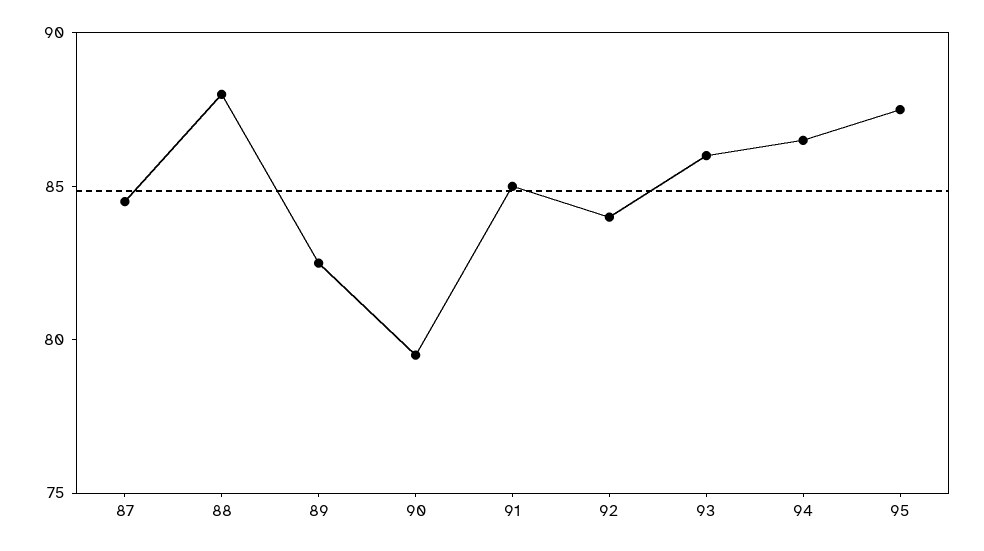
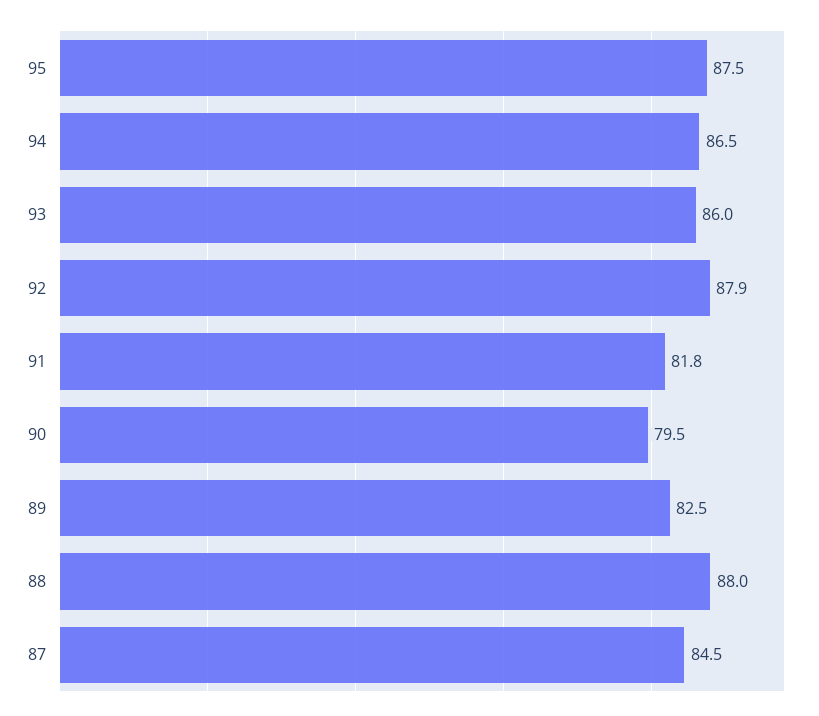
91: 85 -> 81.8
92: 84 -> 87.9

